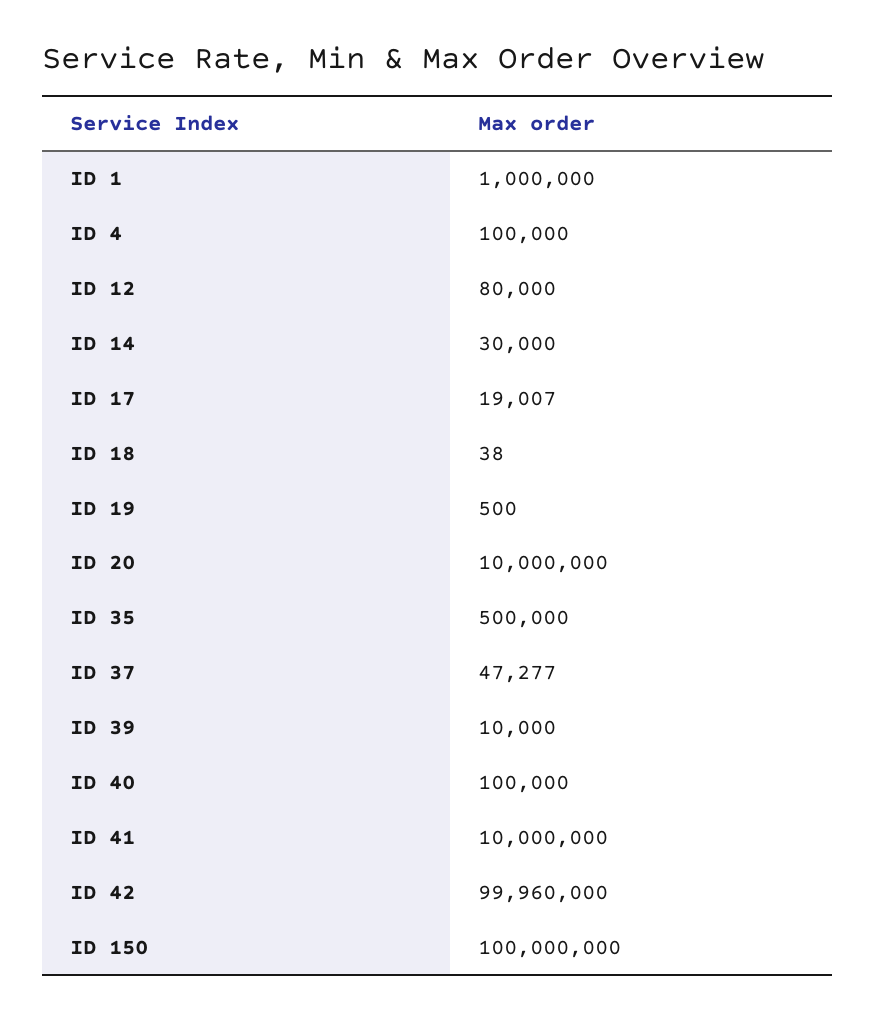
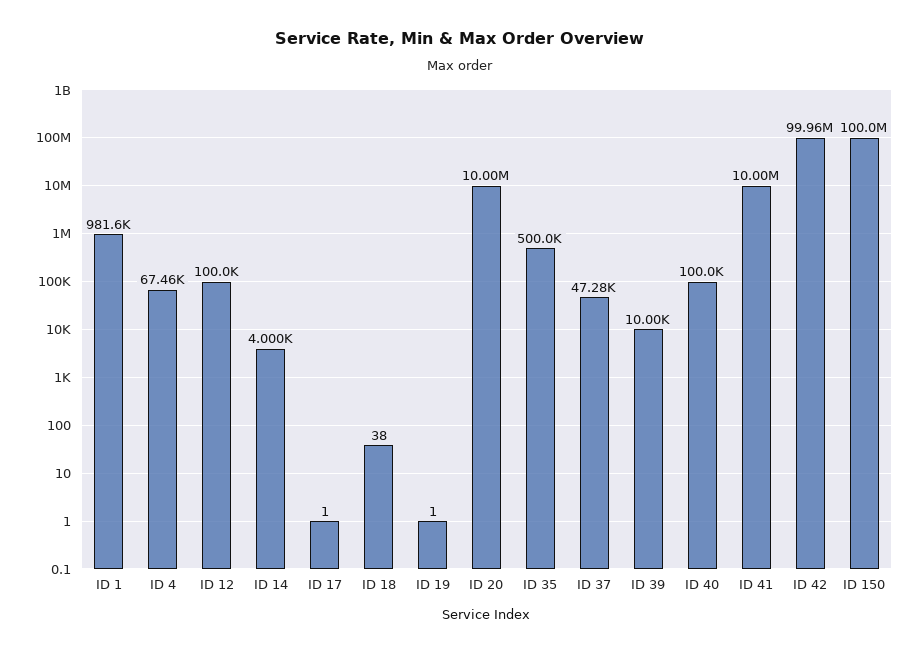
ID 1: 1000000 -> 981600
ID 4: 100000 -> 67460
ID 12: 80000 -> 100000
ID 14: 30000 -> 4000
ID 17: 19007 -> 1
ID 19: 500 -> 1

